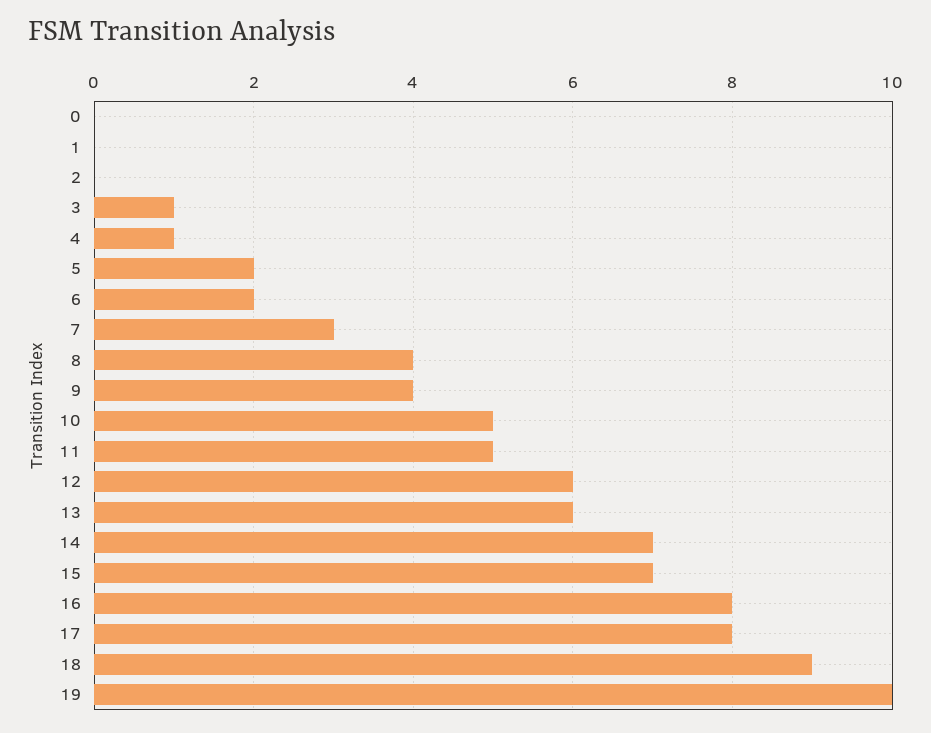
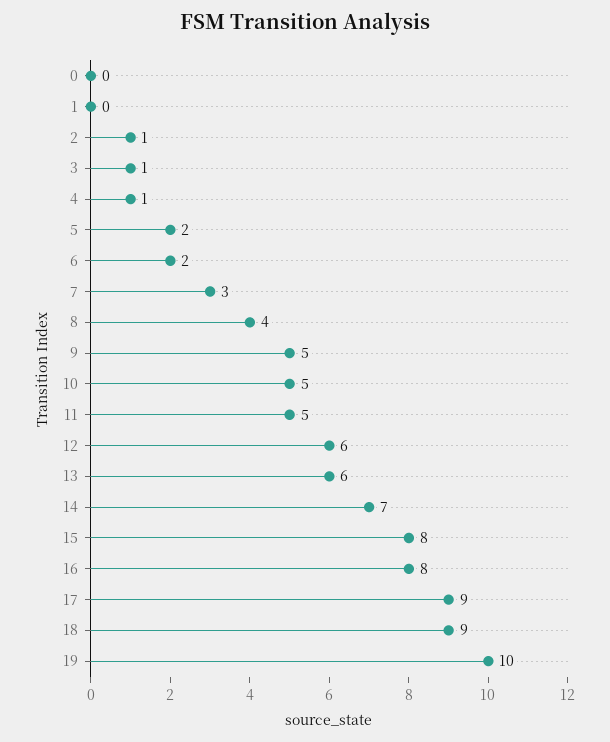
2: 0 -> 1
9: 4 -> 5
15: 7 -> 8
17: 8 -> 9

